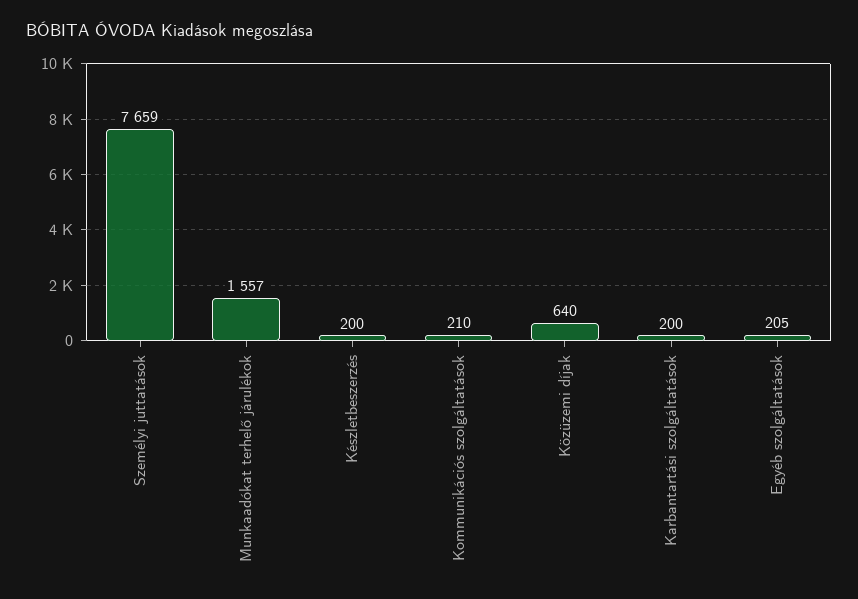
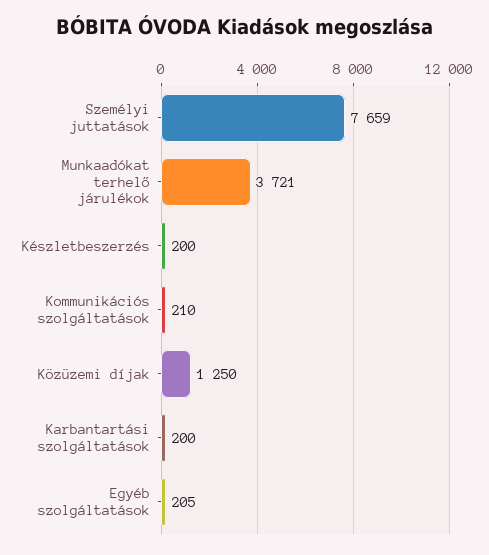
Munkaadókat terhelő járulékok: 1557 -> 3721
Közüzemi díjak: 640 -> 1250

